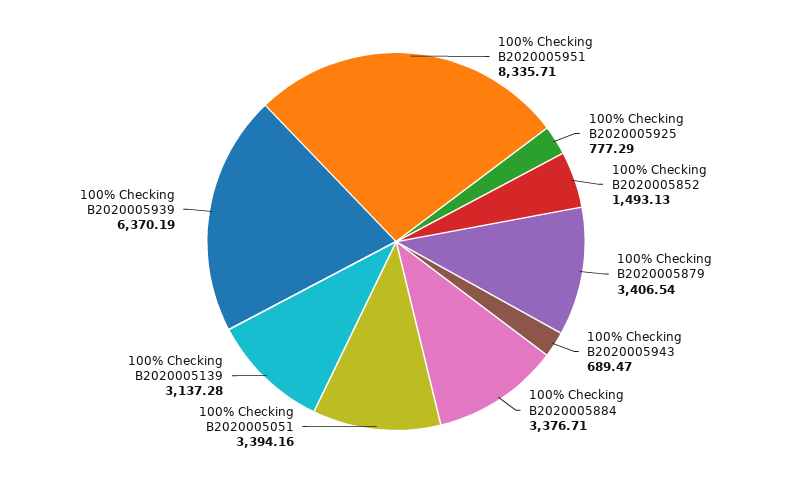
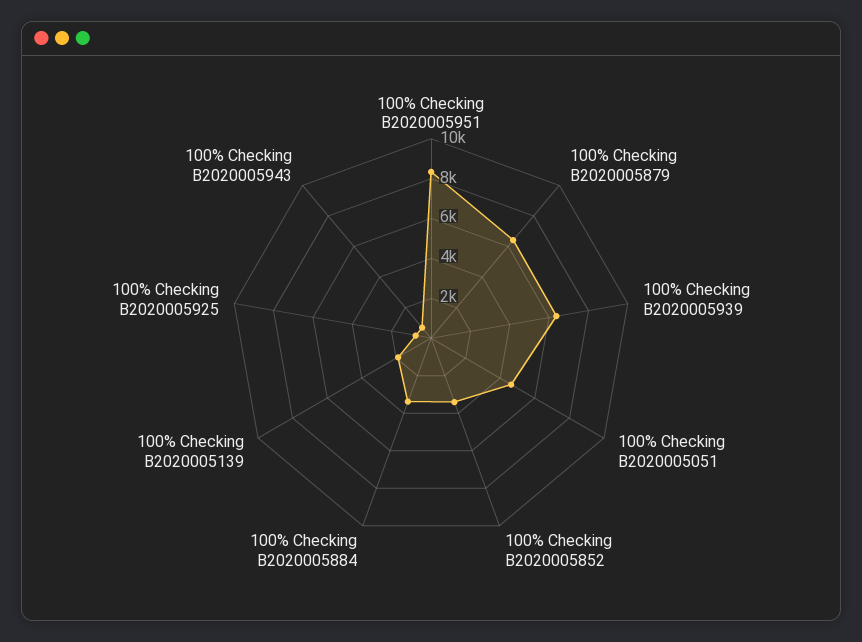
100% Checking B2020005852: 1493.13 -> 3500
100% Checking B2020005879: 3406.54 -> 6500
100% Checking B2020005051: 3394.16 -> 4500
100% Checking B2020005139: 3137.28 -> 2000

